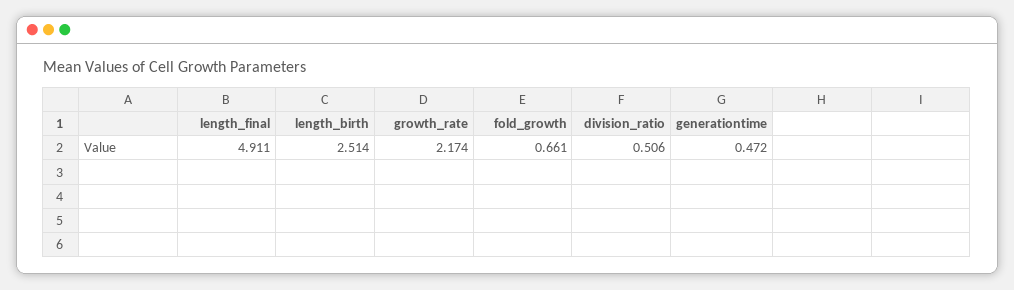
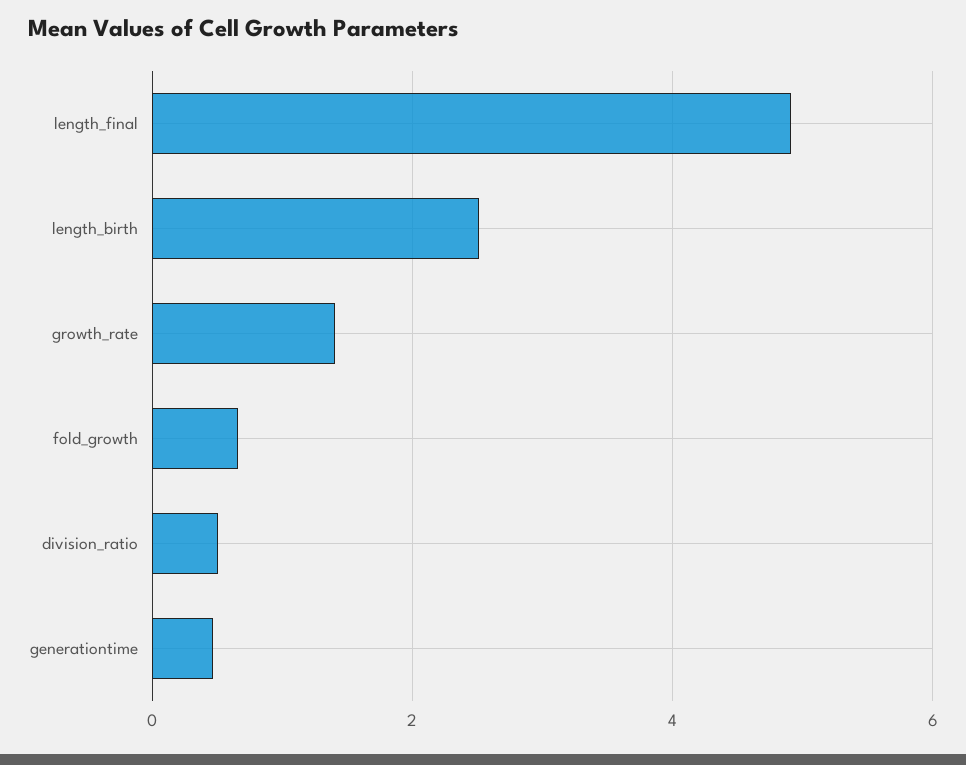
growth_rate: 2.174 -> 1.4

